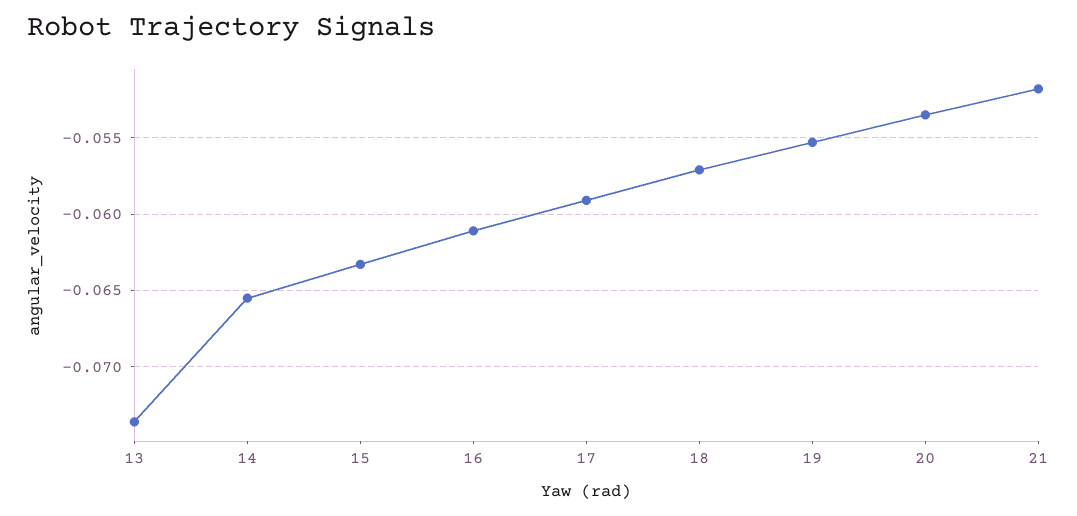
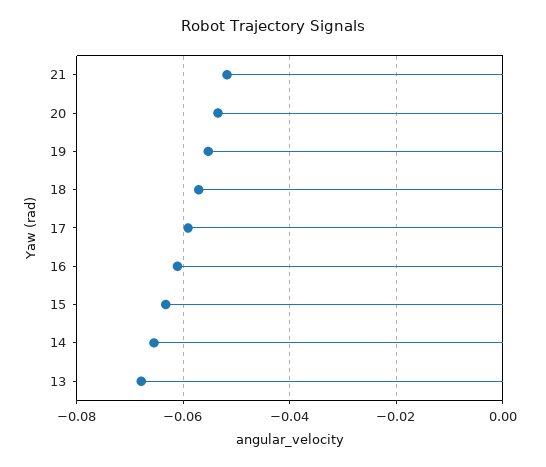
13: -0.0735 -> -0.068

